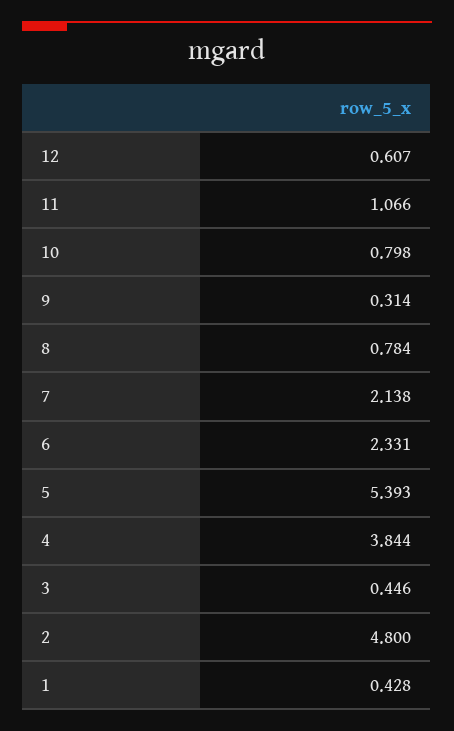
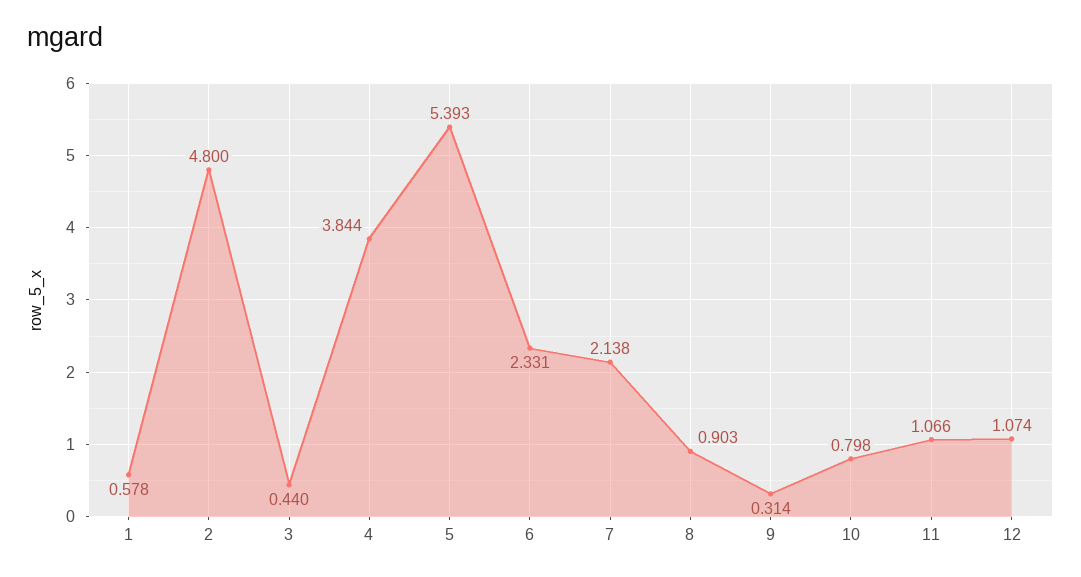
12: 0.607 -> 1.074
8: 0.784 -> 0.903
3: 0.446 -> 0.44
1: 0.428 -> 0.578

